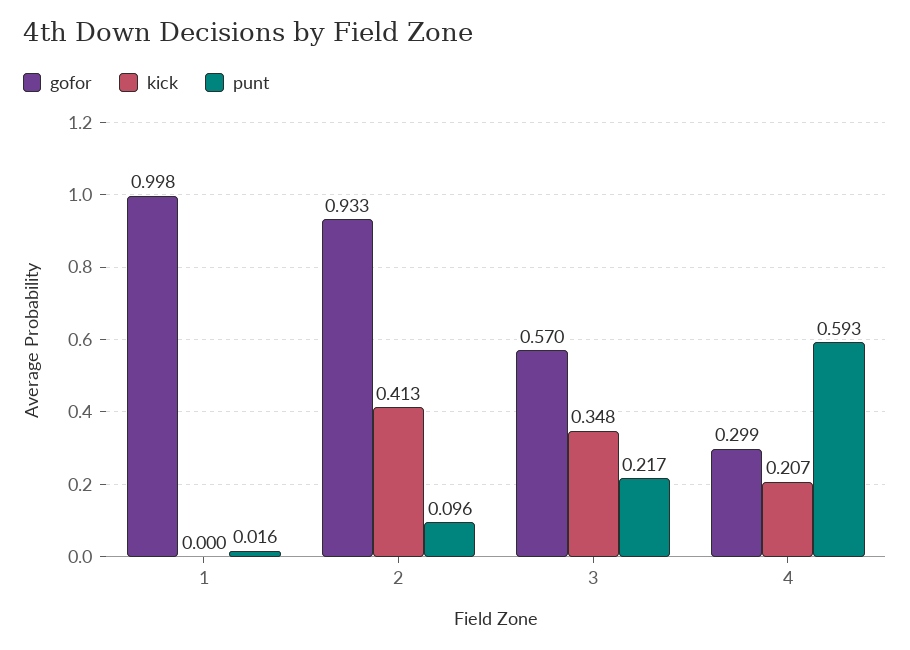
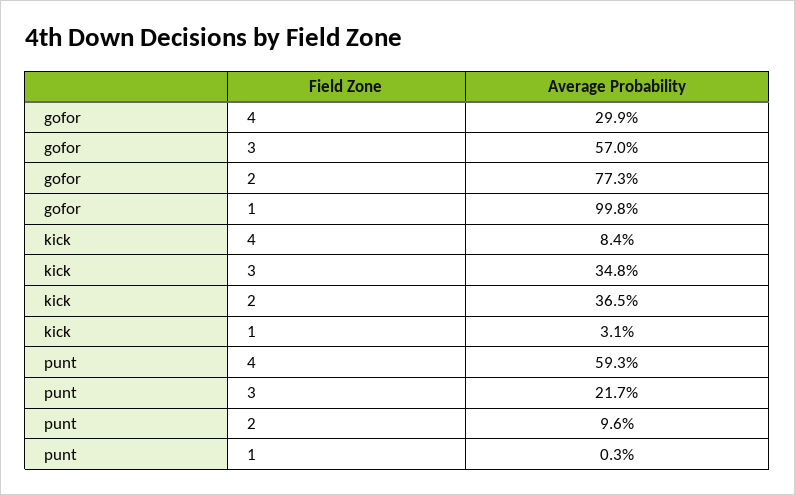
kick, 1: 0 -> 0.031
punt, 1: 0.016 -> 0.003
gofor, 2: 0.933 -> 0.773
kick, 2: 0.413 -> 0.365
kick, 4: 0.207 -> 0.084

